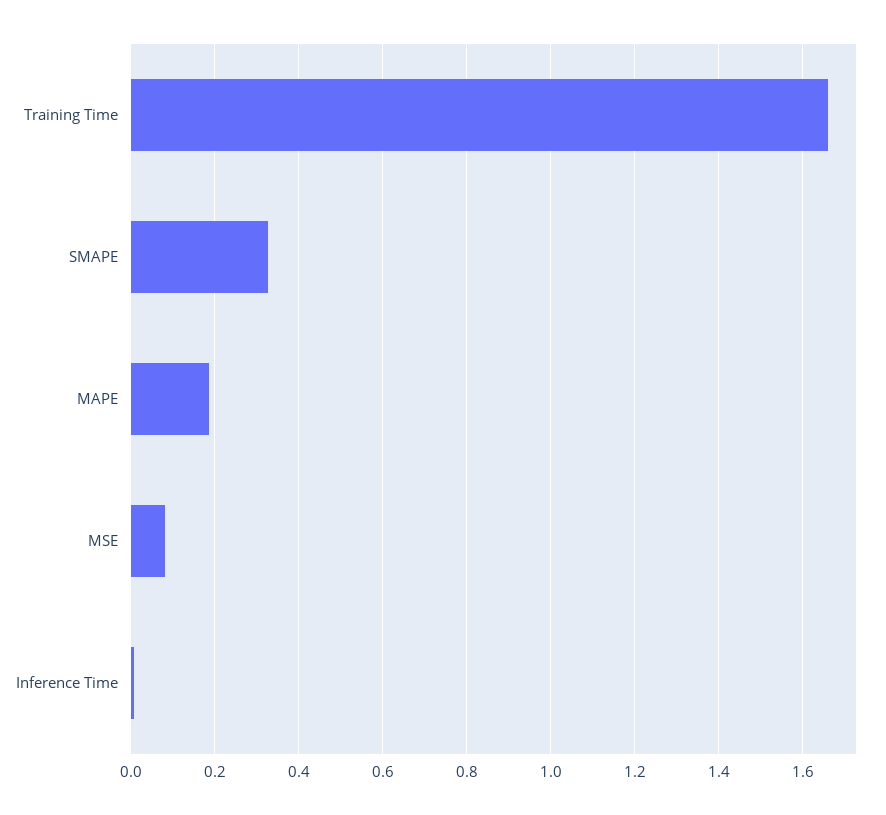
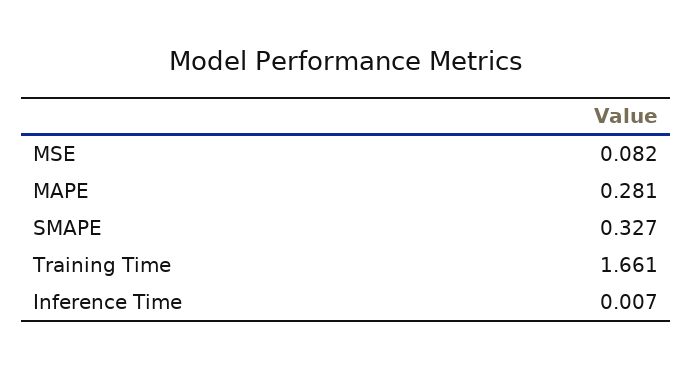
MAPE: 0.18 -> 0.281

